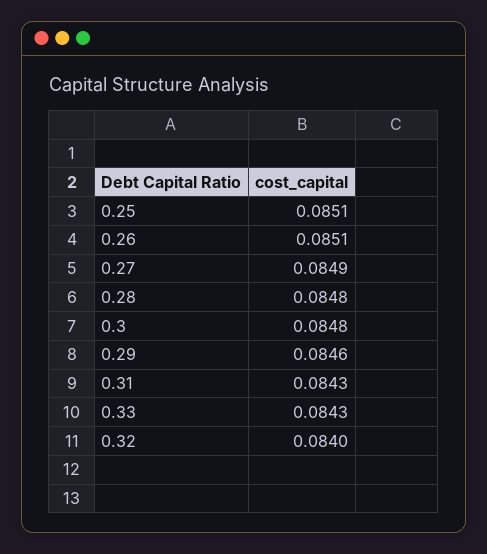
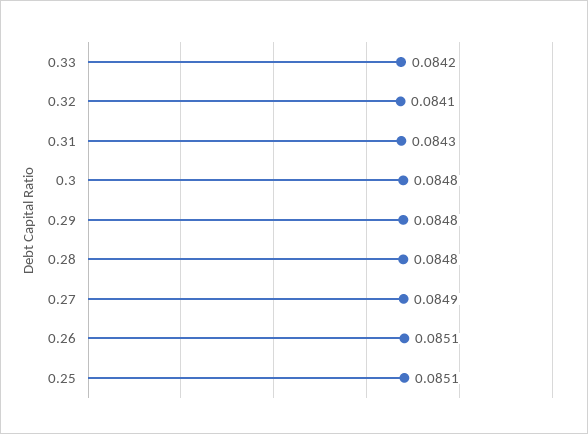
0.29: 0.0846 -> 0.0848
0.33: 0.0843 -> 0.0842
0.32: 0.084 -> 0.0841

